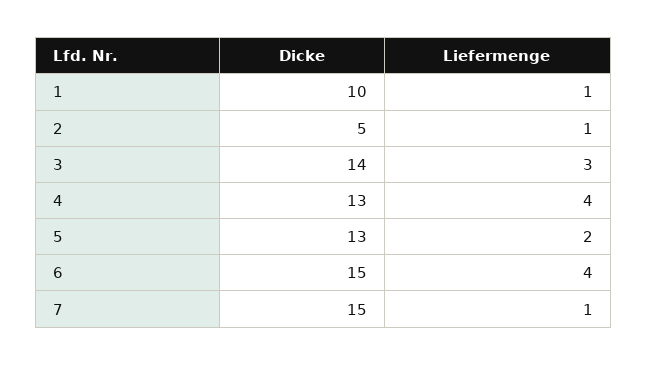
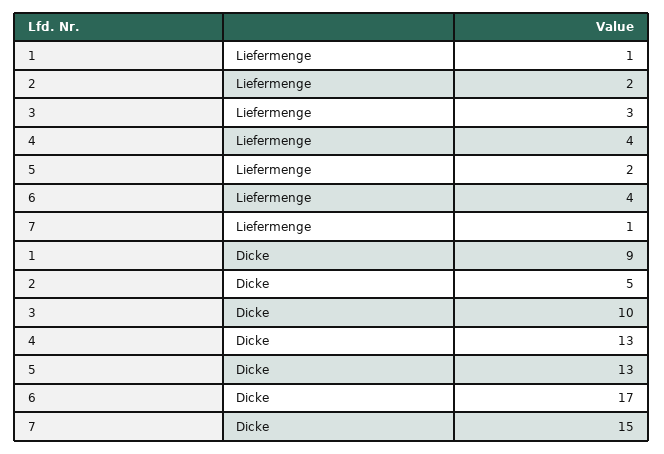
Dicke, 1: 10 -> 9
Liefermenge, 2: 1 -> 2
Dicke, 3: 14 -> 10
Dicke, 6: 15 -> 17

